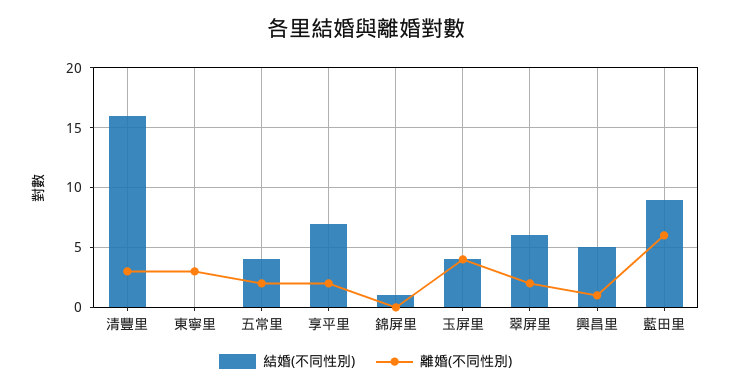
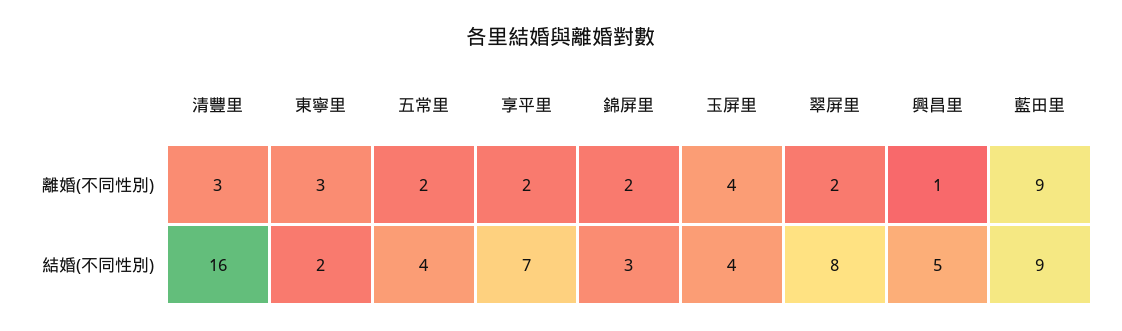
結婚(不同性別), 東寧里: 0 -> 2
結婚(不同性別), 錦屏里: 1 -> 3
離婚(不同性別), 錦屏里: 0 -> 2
結婚(不同性別), 翠屏里: 6 -> 8
離婚(不同性別), 藍田里: 6 -> 9

